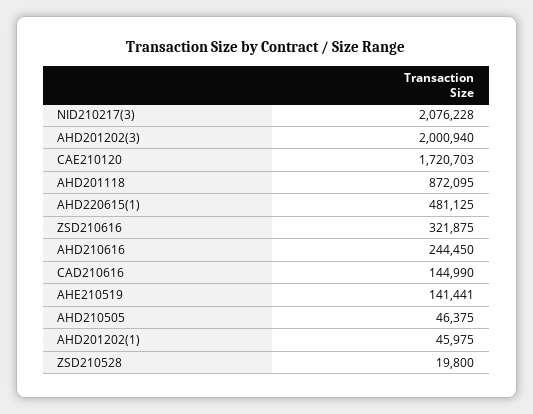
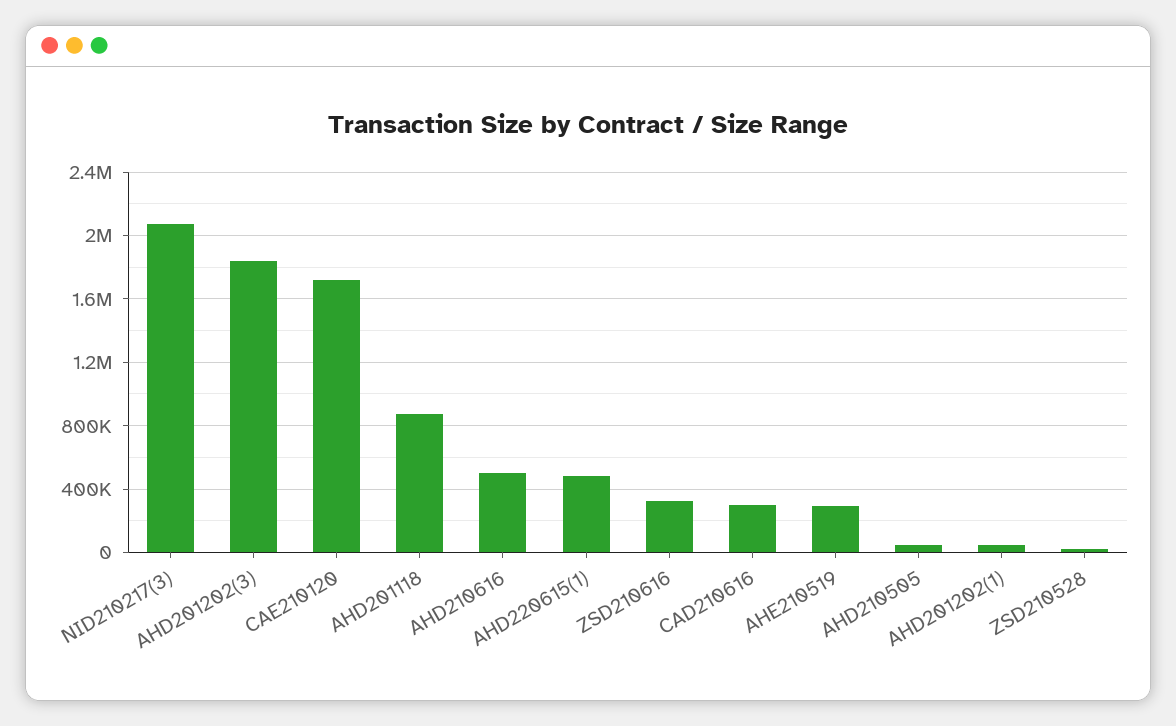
AHD201202(3): 2000940 -> 1850000
AHD210616: 244450 -> 500000
CAD210616: 144990 -> 300000
AHE210519: 141441 -> 300000

